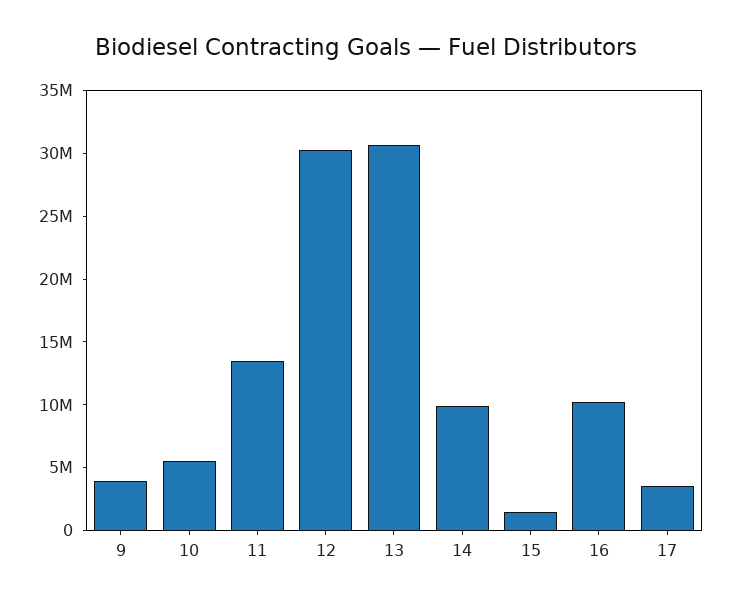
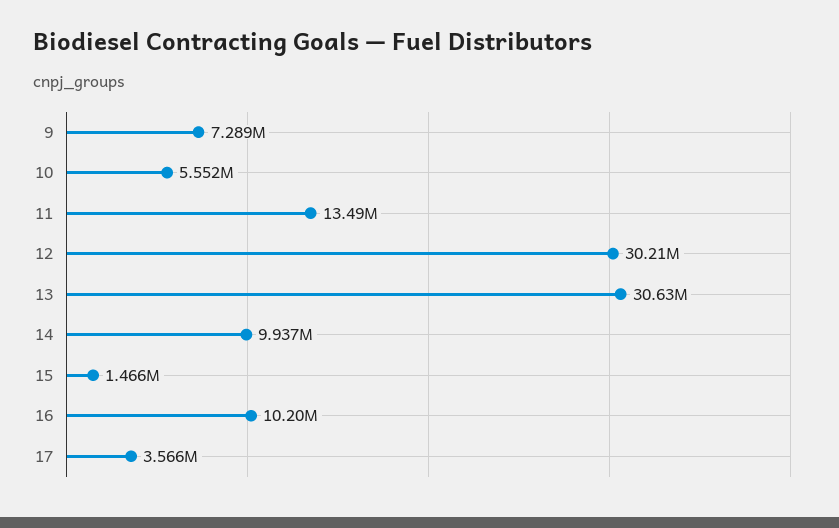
9: 4000000 -> 7289000

